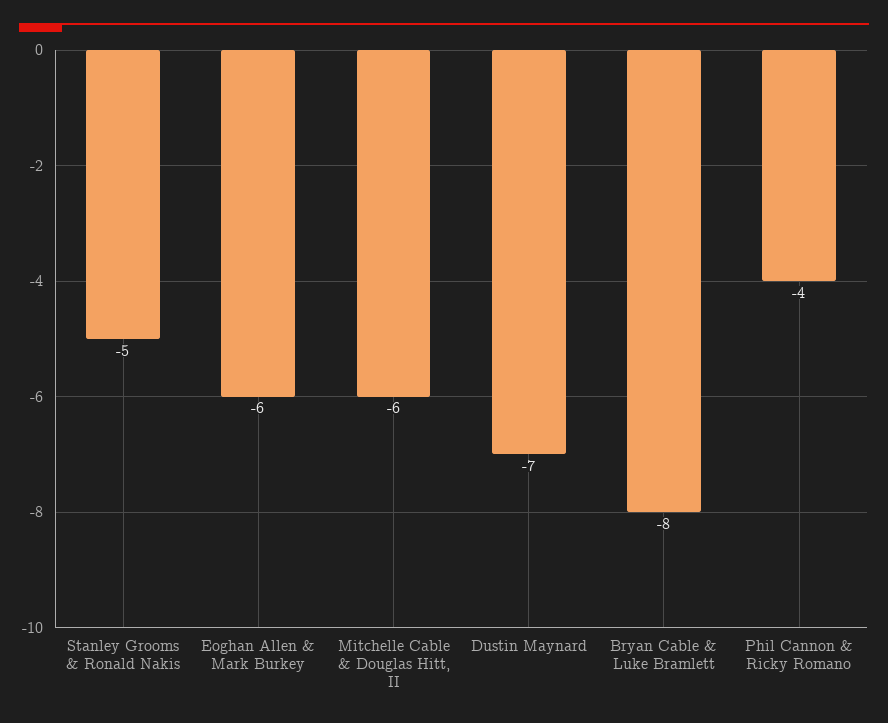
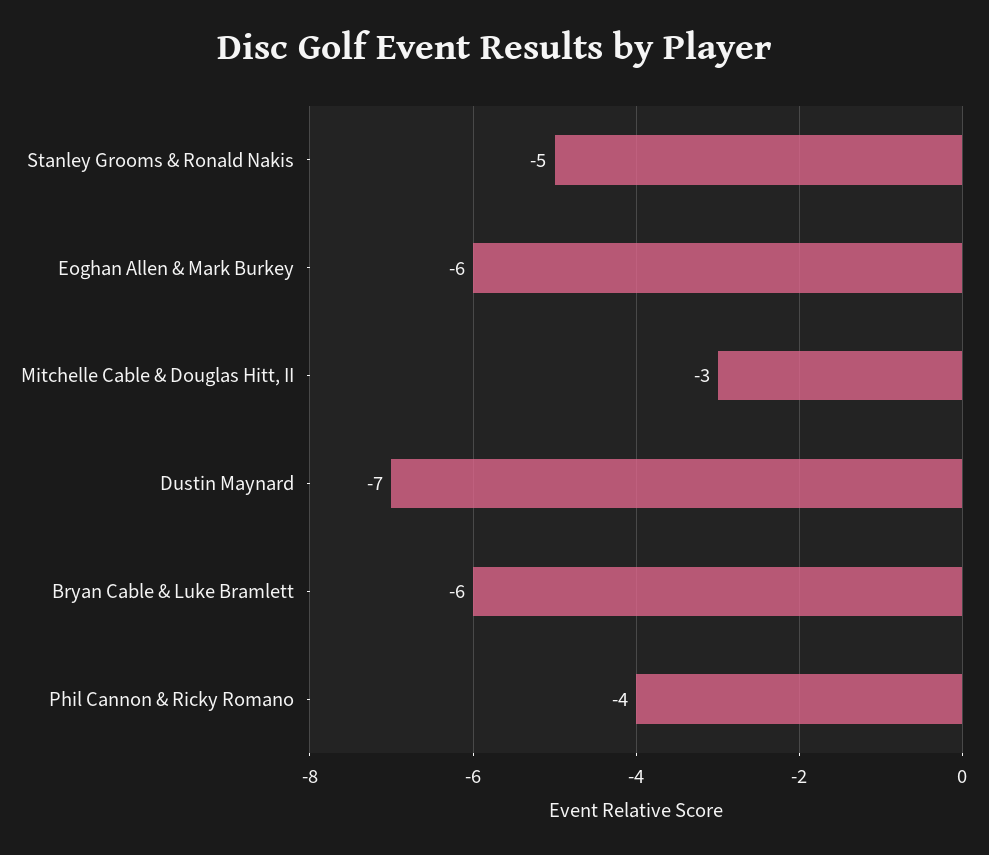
Mitchelle Cable & Douglas Hitt, II: -6 -> -3
Bryan Cable & Luke Bramlett: -8 -> -6

